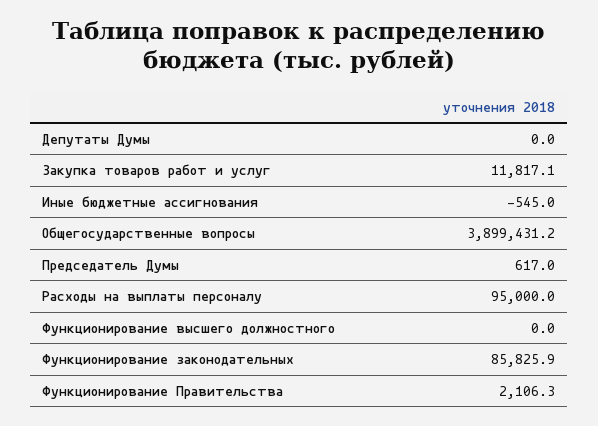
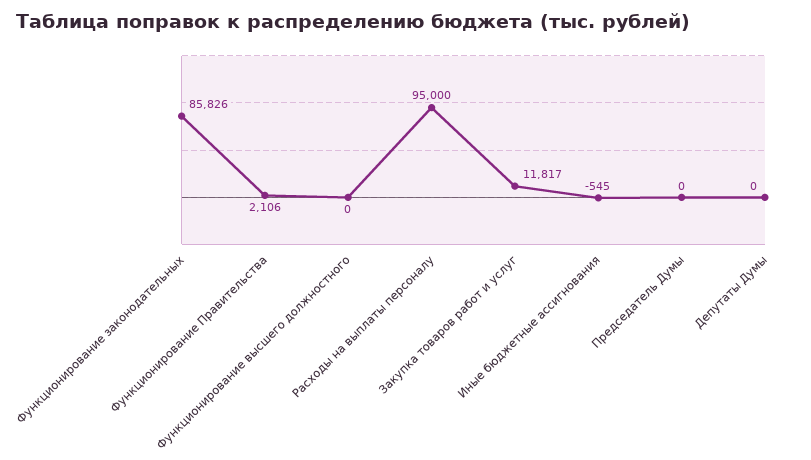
Общегосударственные вопросы: 3899431.2 -> none
Председатель Думы: 617 -> 0

